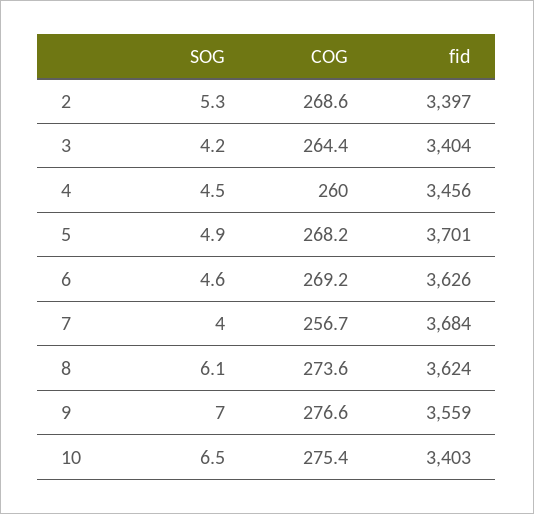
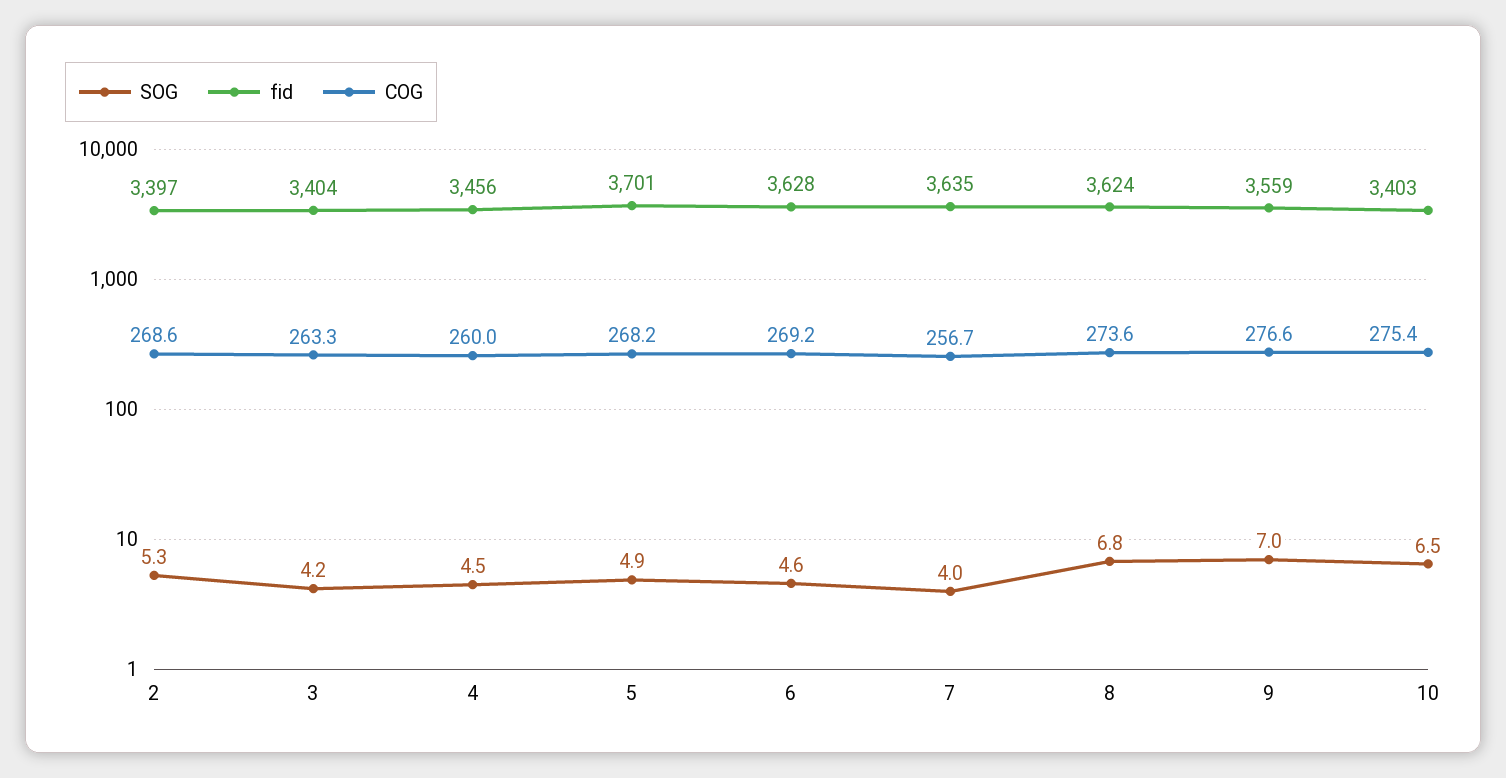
COG, 3: 264.4 -> 263.3
fid, 6: 3626 -> 3628
fid, 7: 3684 -> 3635
SOG, 8: 6.1 -> 6.8

